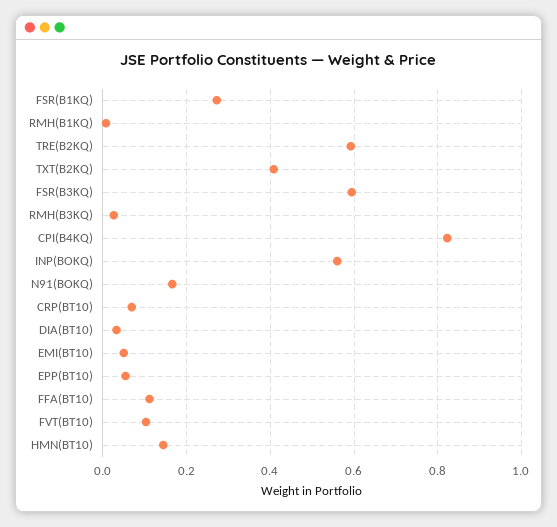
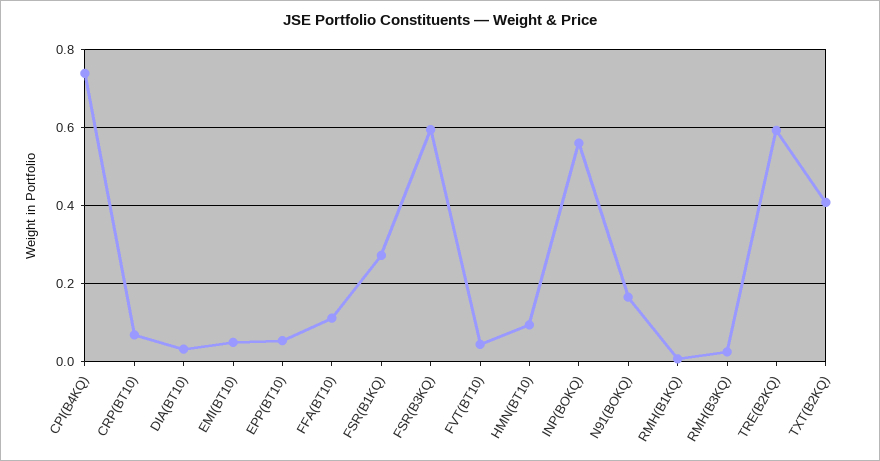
CPI(B4KQ): 0.82 -> 0.74
FVT(BT10): 0.1 -> 0.04
HMN(BT10): 0.14 -> 0.1

